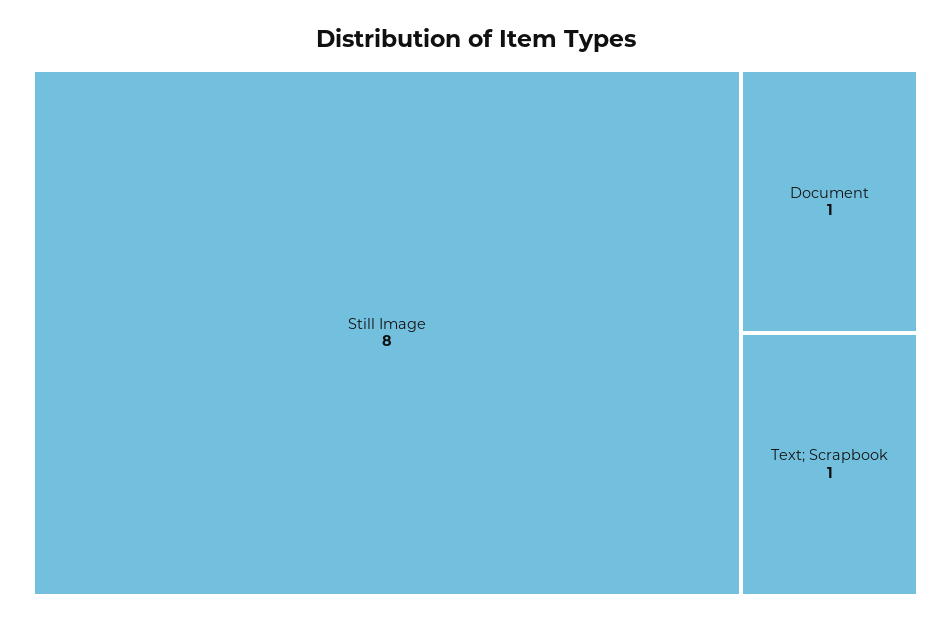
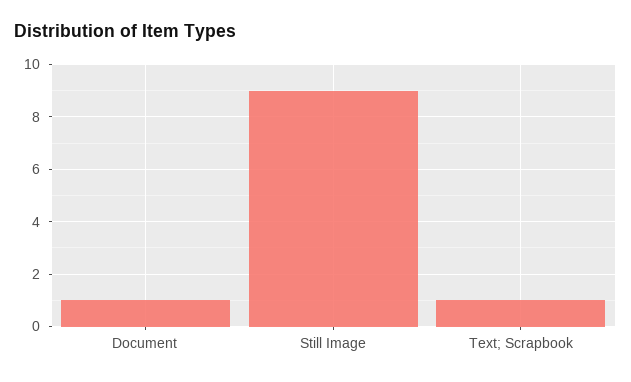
Still Image: 8 -> 9

